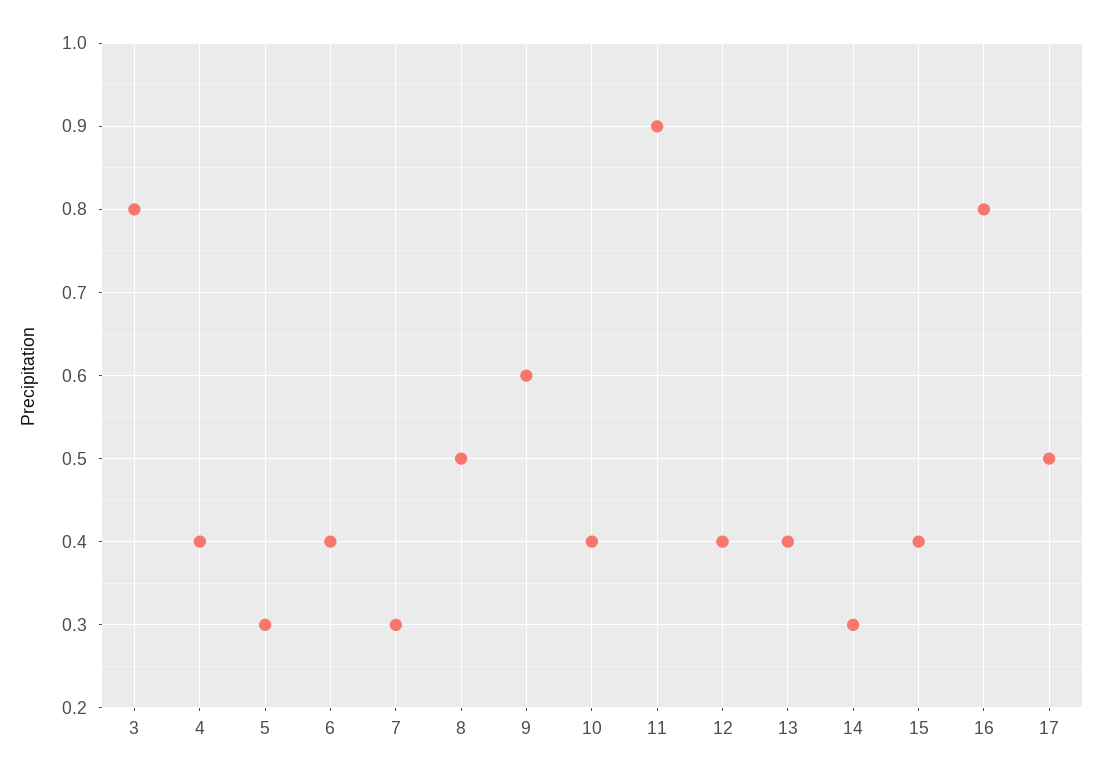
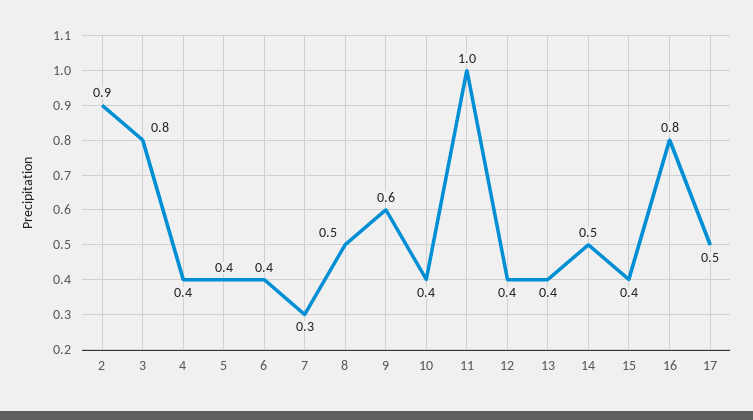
5: 0.3 -> 0.4
11: 0.9 -> 1
14: 0.3 -> 0.5
2: none -> 0.9

